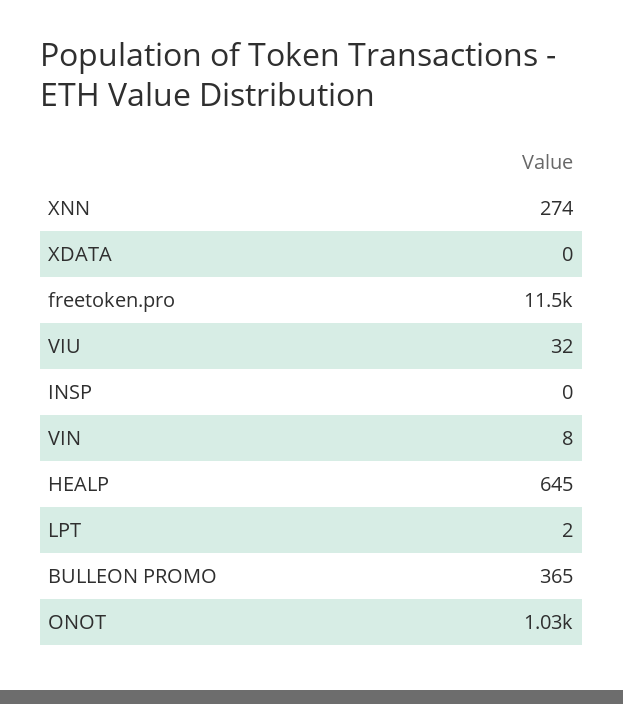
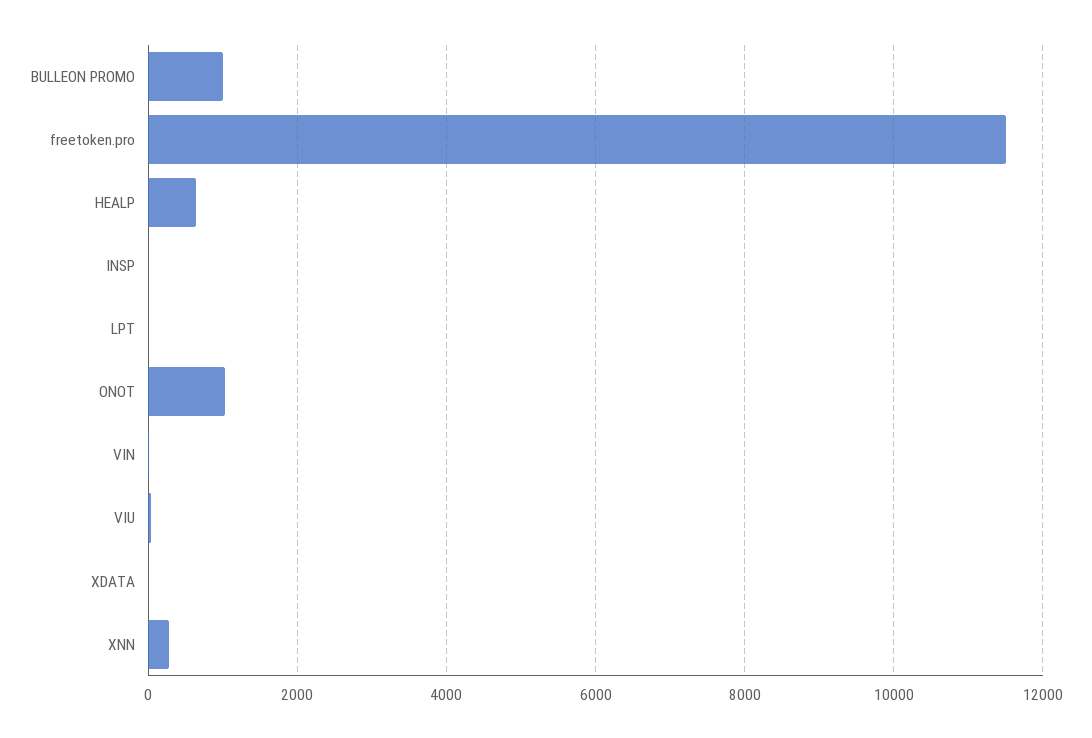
BULLEON PROMO: 365 -> 1000

